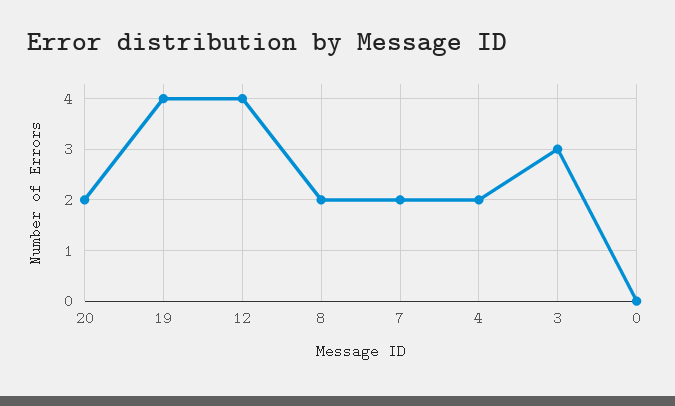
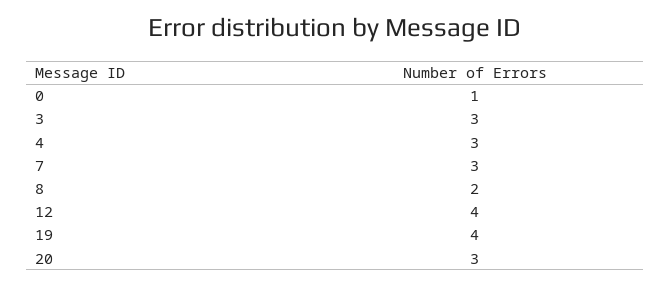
20: 2 -> 3
7: 2 -> 3
4: 2 -> 3
0: 0 -> 1

